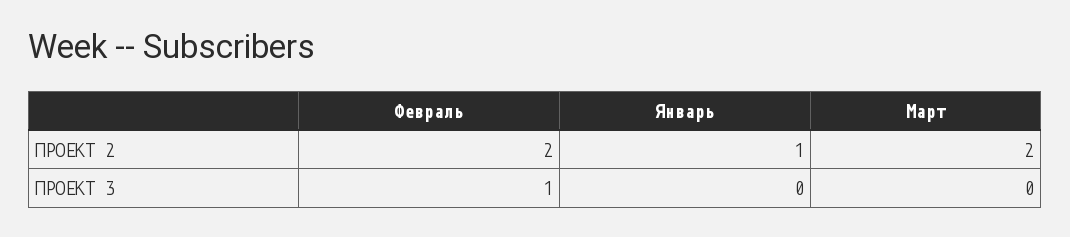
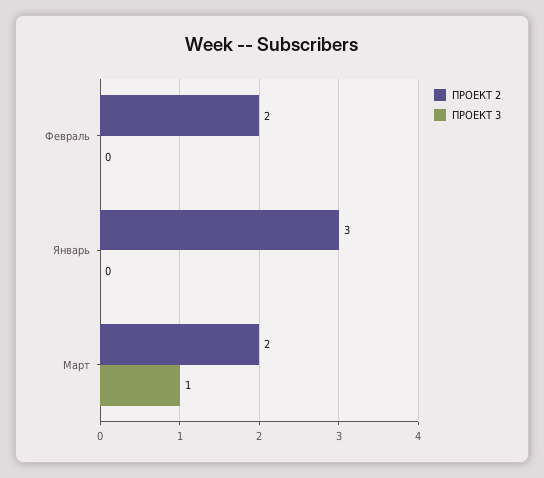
ПРОЕКТ 2, Январь: 1 -> 3
ПРОЕКТ 3, Февраль: 1 -> 0
ПРОЕКТ 3, Март: 0 -> 1

